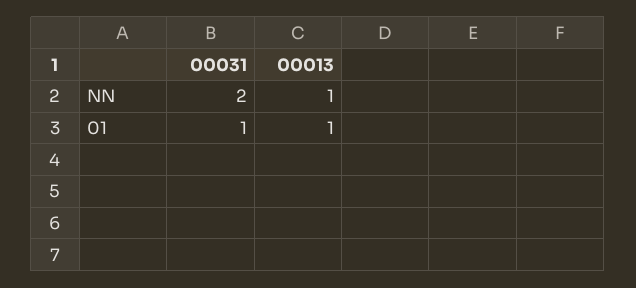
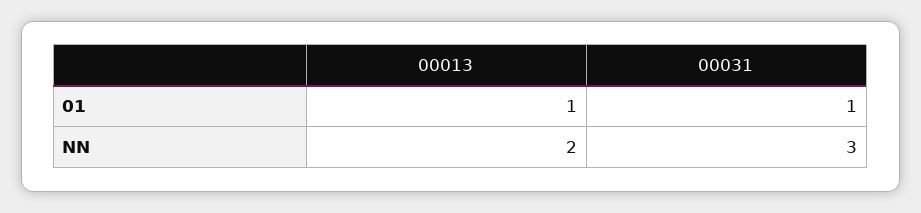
00031, NN: 2 -> 3
00013, NN: 1 -> 2

